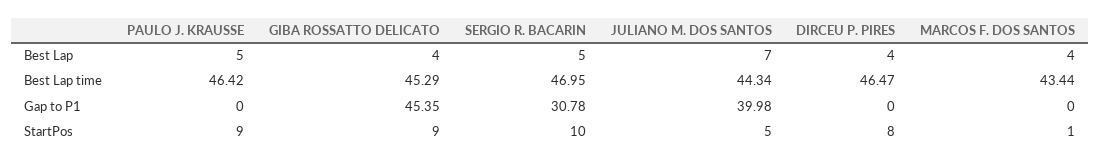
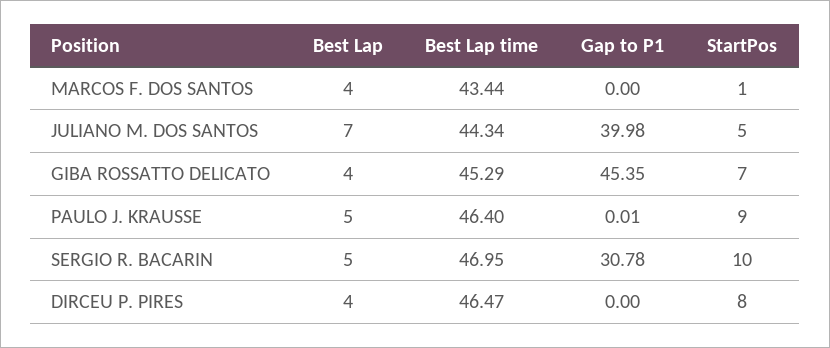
PAULO J. KRAUSSE, Best Lap time: 46.42 -> 46.4
PAULO J. KRAUSSE, Gap to P1: 0 -> 0.01
GIBA ROSSATTO DELICATO, StartPos: 9 -> 7

